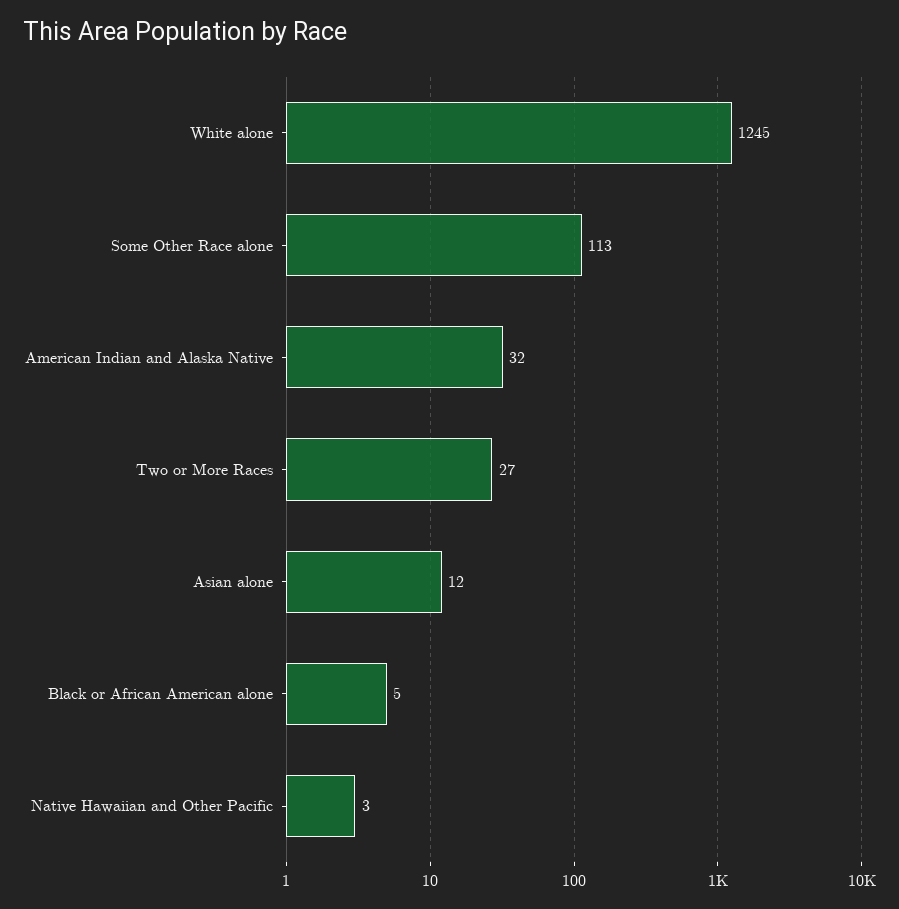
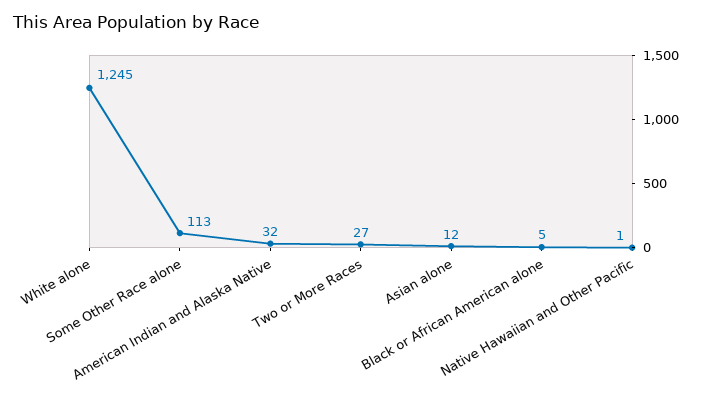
Native Hawaiian and Other Pacific: 3 -> 1

